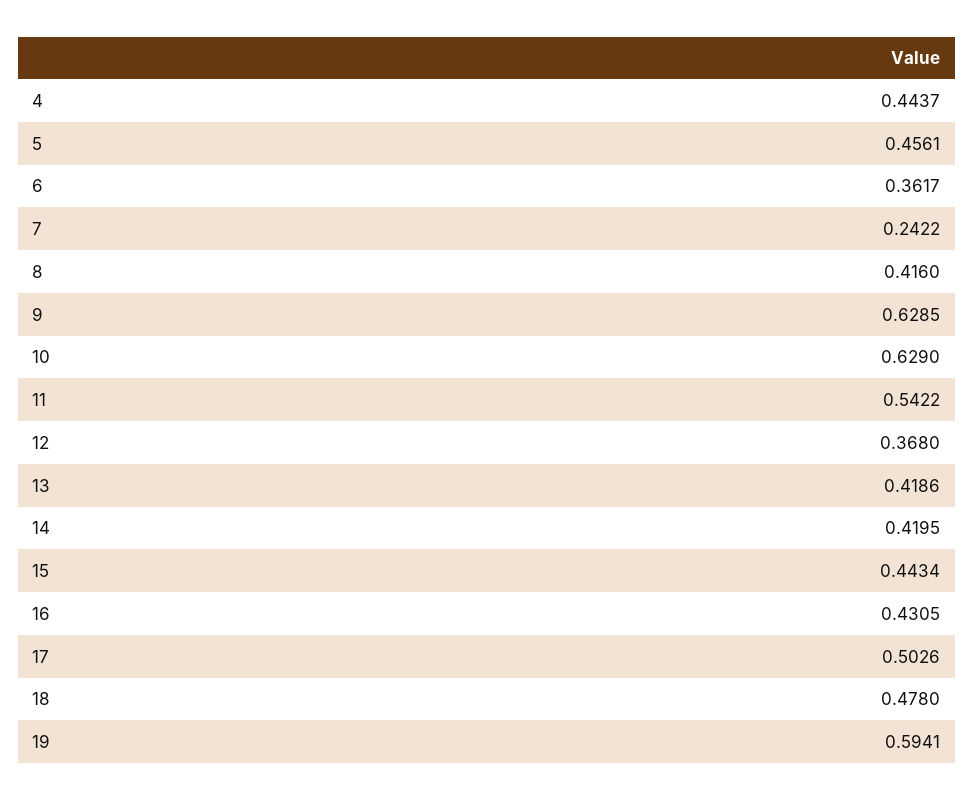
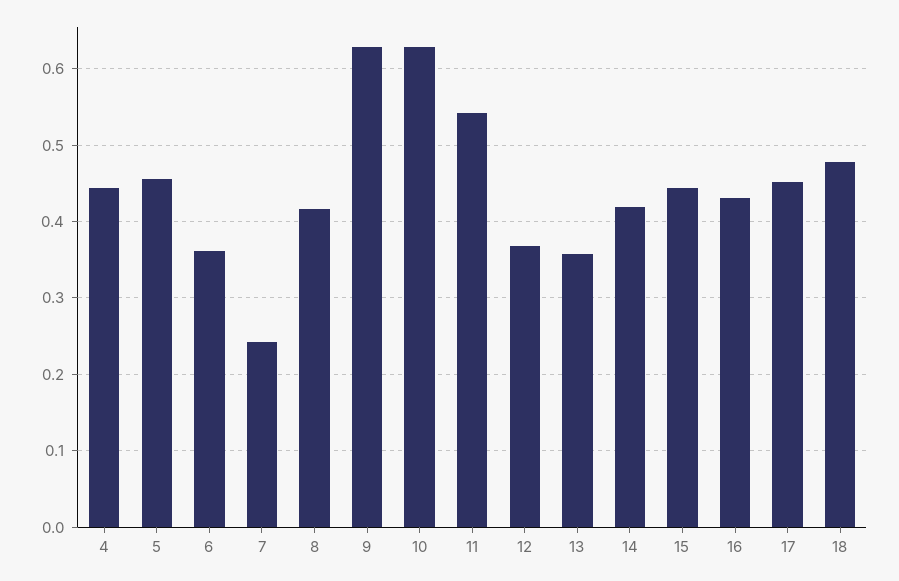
13: 0.4186 -> 0.36
17: 0.5026 -> 0.45
19: 0.5941 -> none

